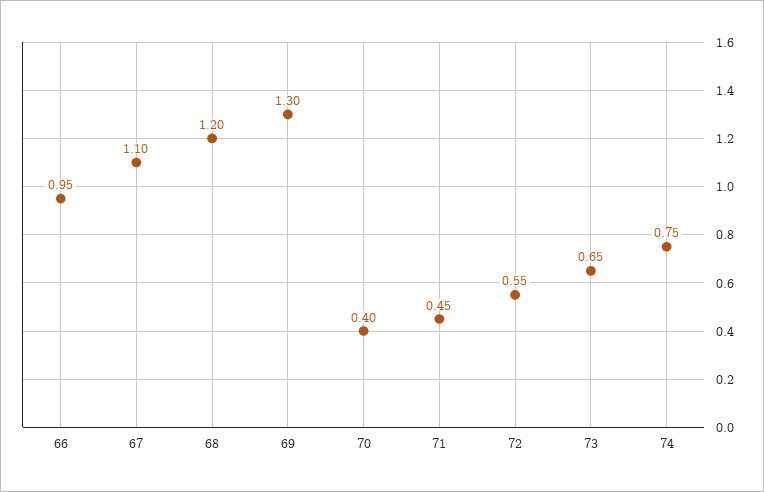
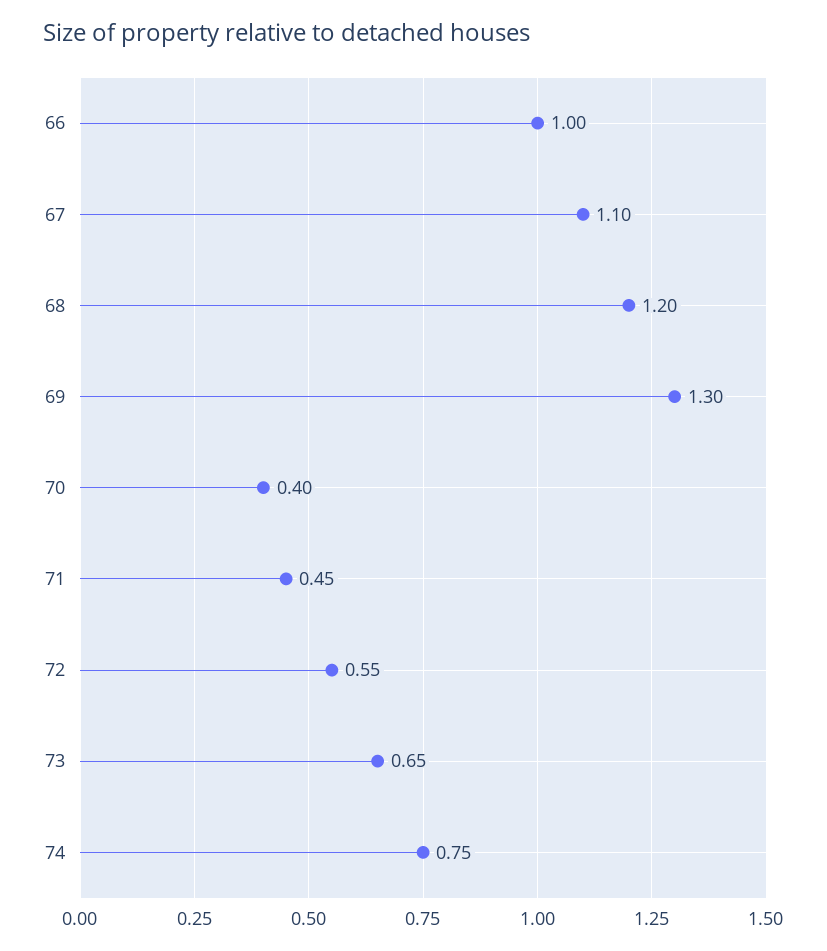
66: 0.95 -> 1

